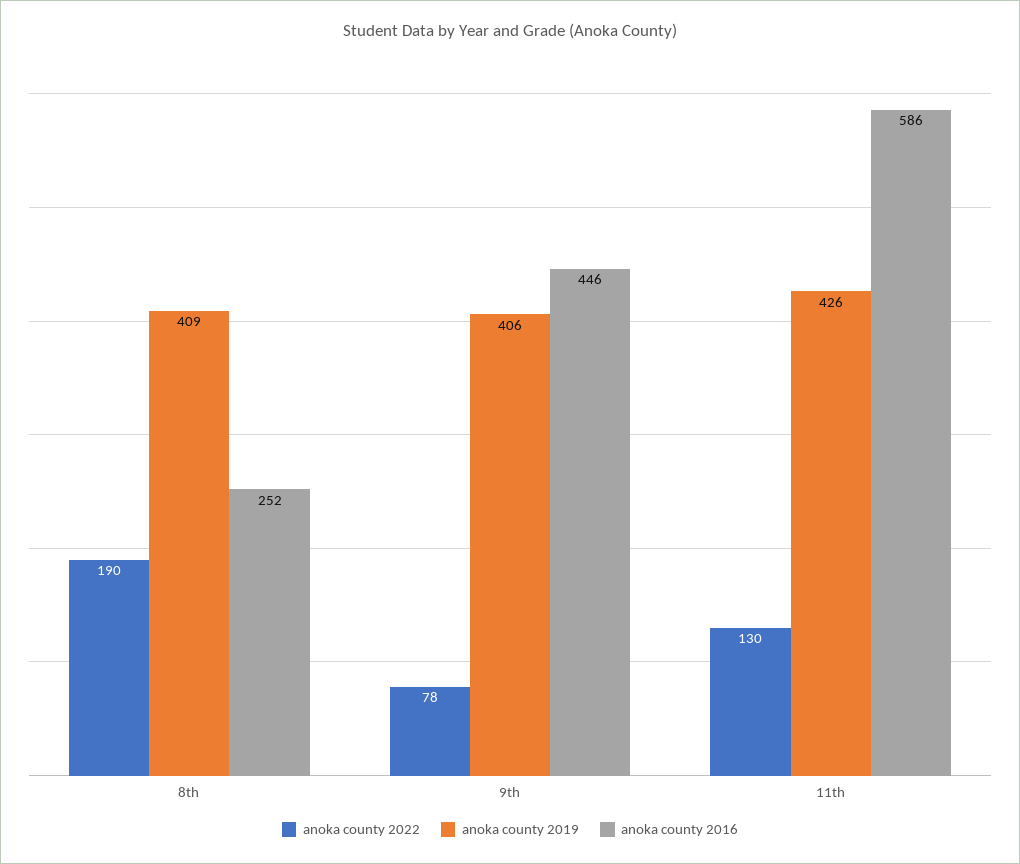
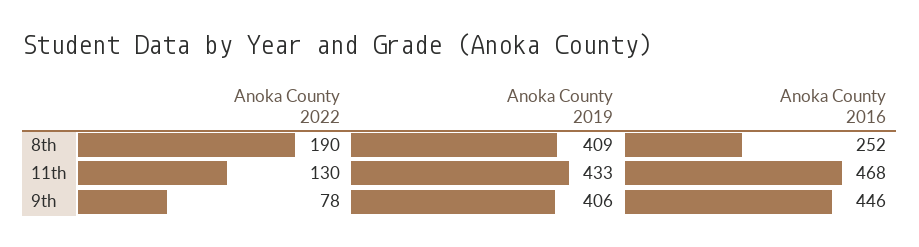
anoka county 2019, 11th: 426 -> 433
anoka county 2016, 11th: 586 -> 468

